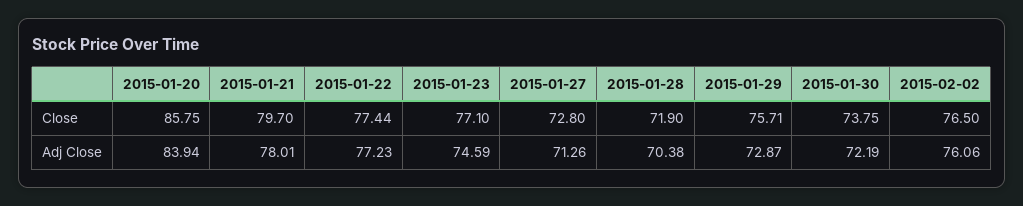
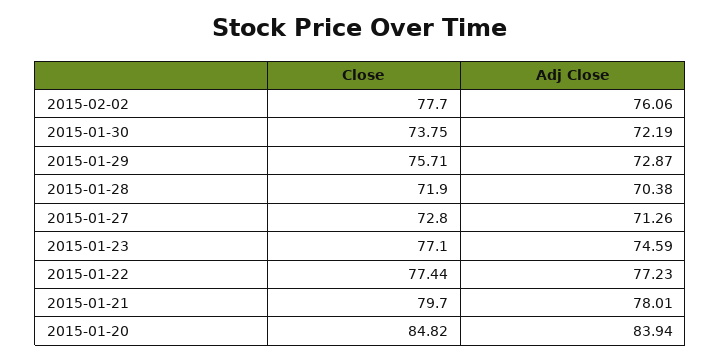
2015-01-20, Close: 85.75 -> 84.82
2015-02-02, Close: 76.5 -> 77.7

